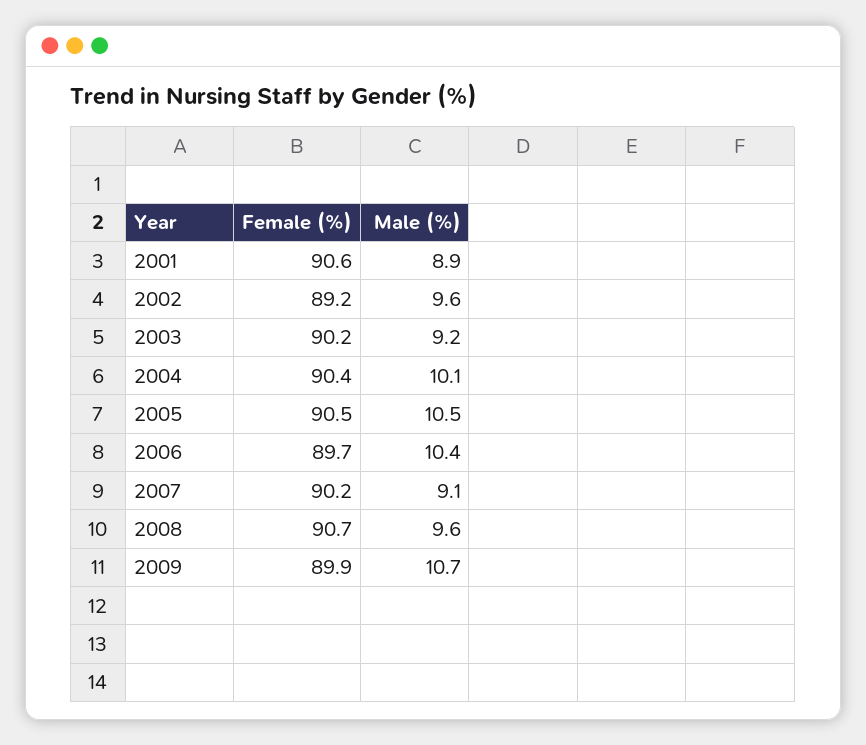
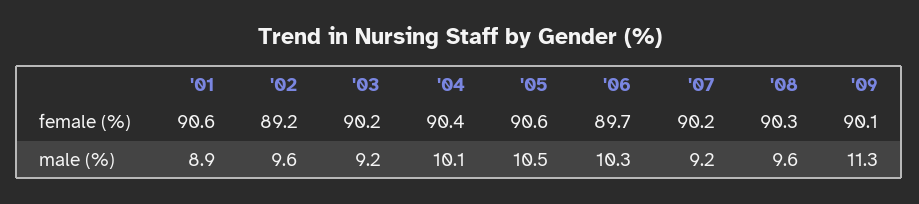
Female (%), 2005: 90.5 -> 90.6
Male (%), 2006: 10.4 -> 10.3
Male (%), 2007: 9.1 -> 9.2
Female (%), 2008: 90.7 -> 90.3
Female (%), 2009: 89.9 -> 90.1
Male (%), 2009: 10.7 -> 11.3

